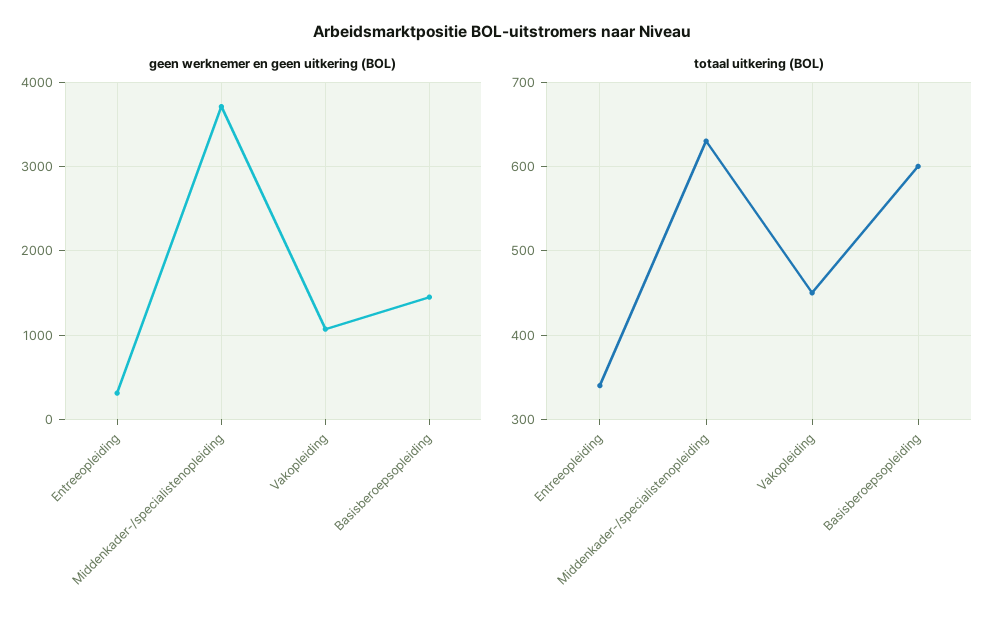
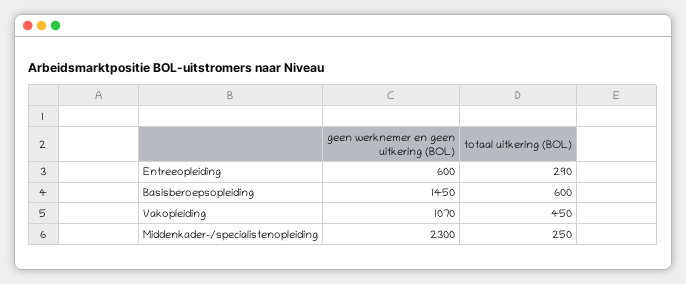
geen werknemer en geen uitkering (BOL), Entreeopleiding: 300 -> 600
geen werknemer en geen uitkering (BOL), Middenkader-/specialistenopleiding: 3700 -> 2300
totaal uitkering (BOL), Entreeopleiding: 340 -> 290
totaal uitkering (BOL), Middenkader-/specialistenopleiding: 630 -> 250

